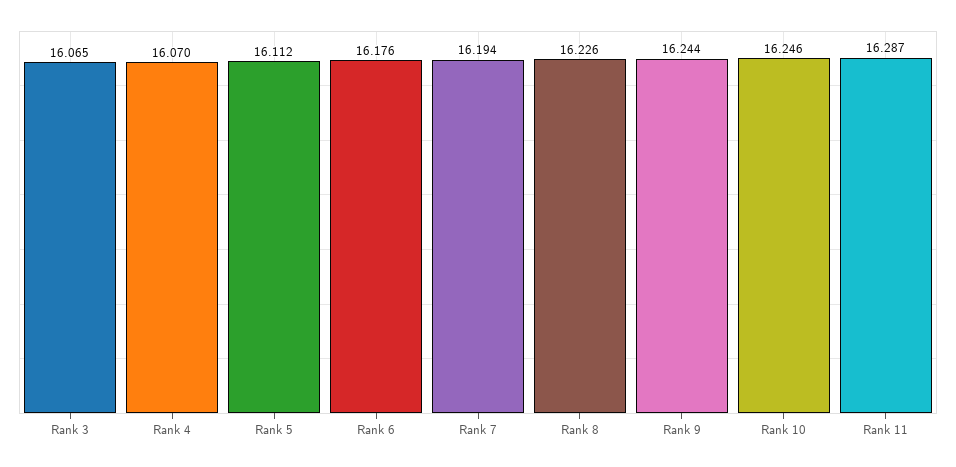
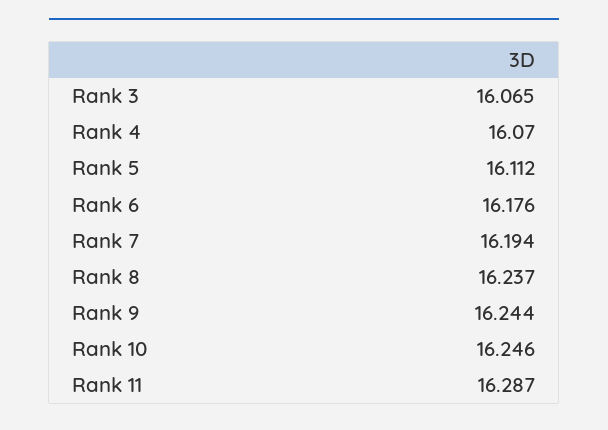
Rank 8: 16.226 -> 16.237

